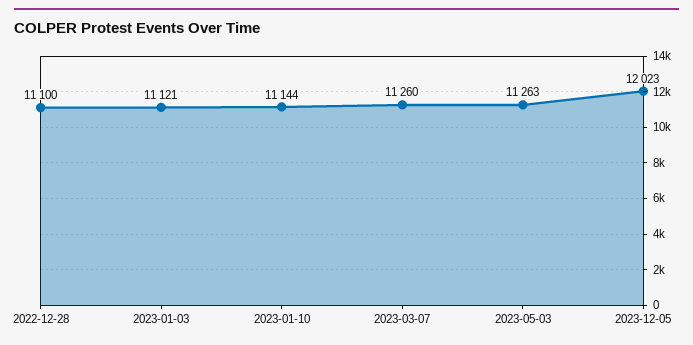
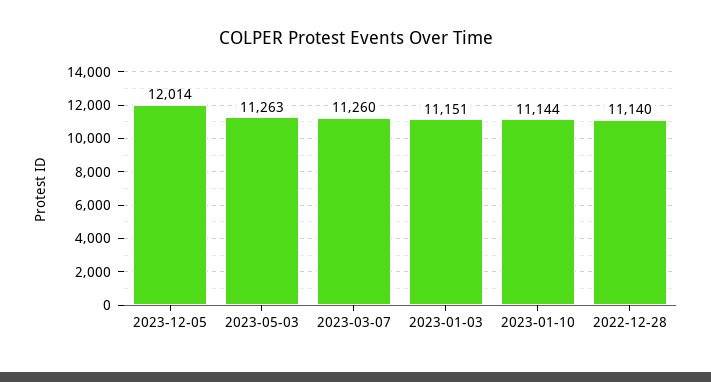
2022-12-28: 11100 -> 11140
2023-01-03: 11121 -> 11151
2023-12-05: 12023 -> 12014

